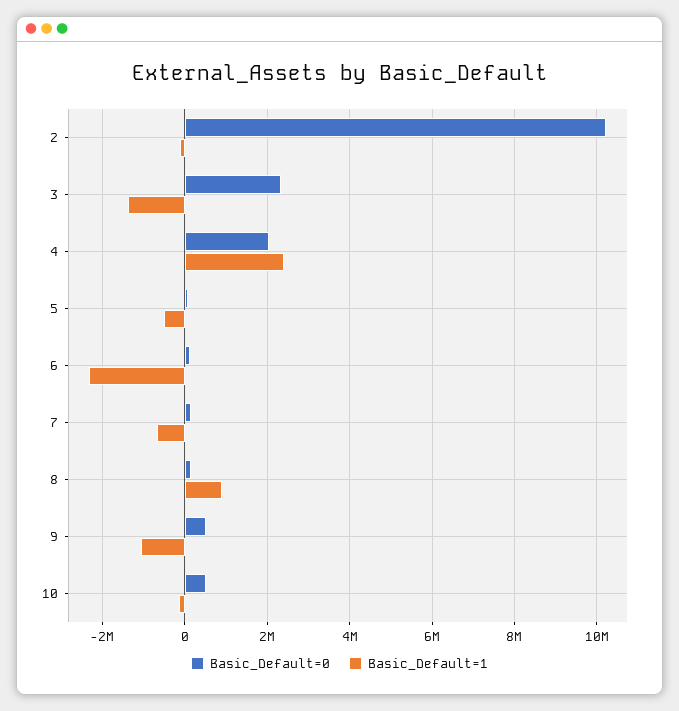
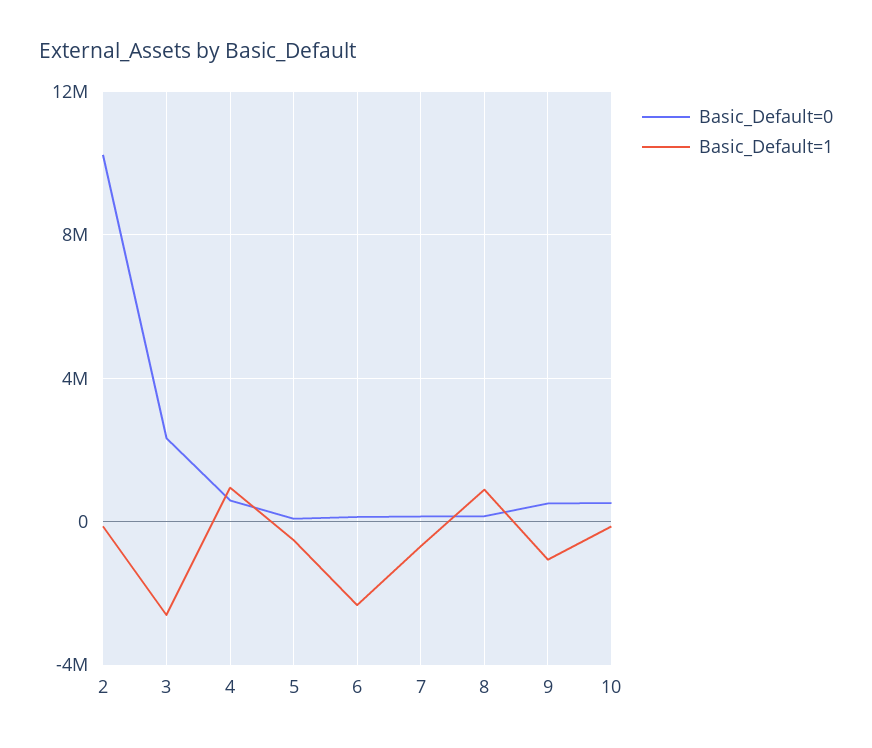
Basic_Default=1, 3: -1400000 -> -2500000
Basic_Default=0, 4: 2000000 -> 500000
Basic_Default=1, 4: 2400000 -> 1000000

